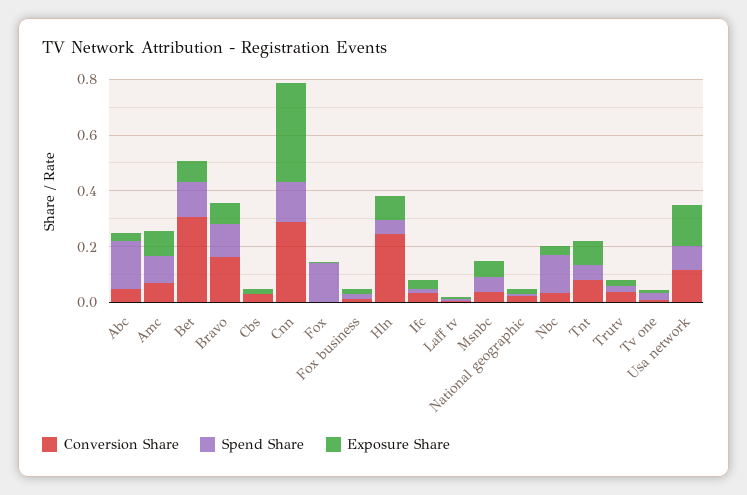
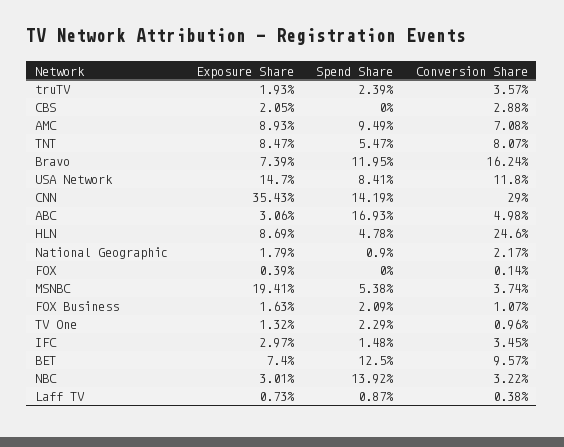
Conversion Share, Bet: 0.3 -> 0.0957
Spend Share, Fox: 0.15 -> 0
Exposure Share, Msnbc: 0.05 -> 0.1941

